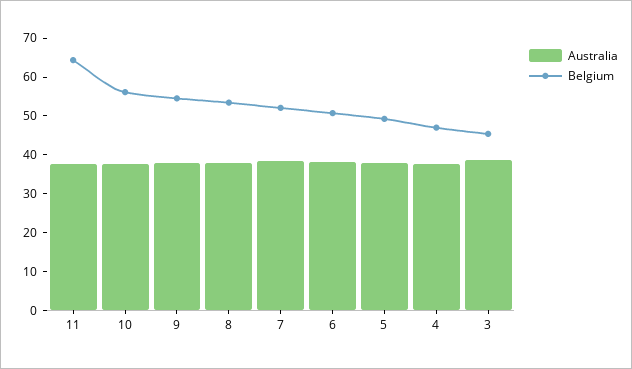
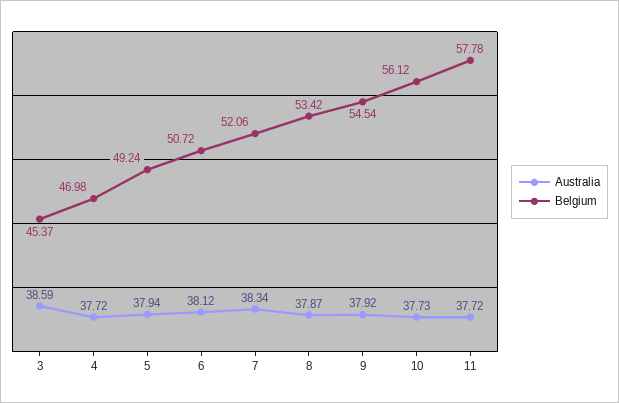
Belgium, 11: 65 -> 57.78

